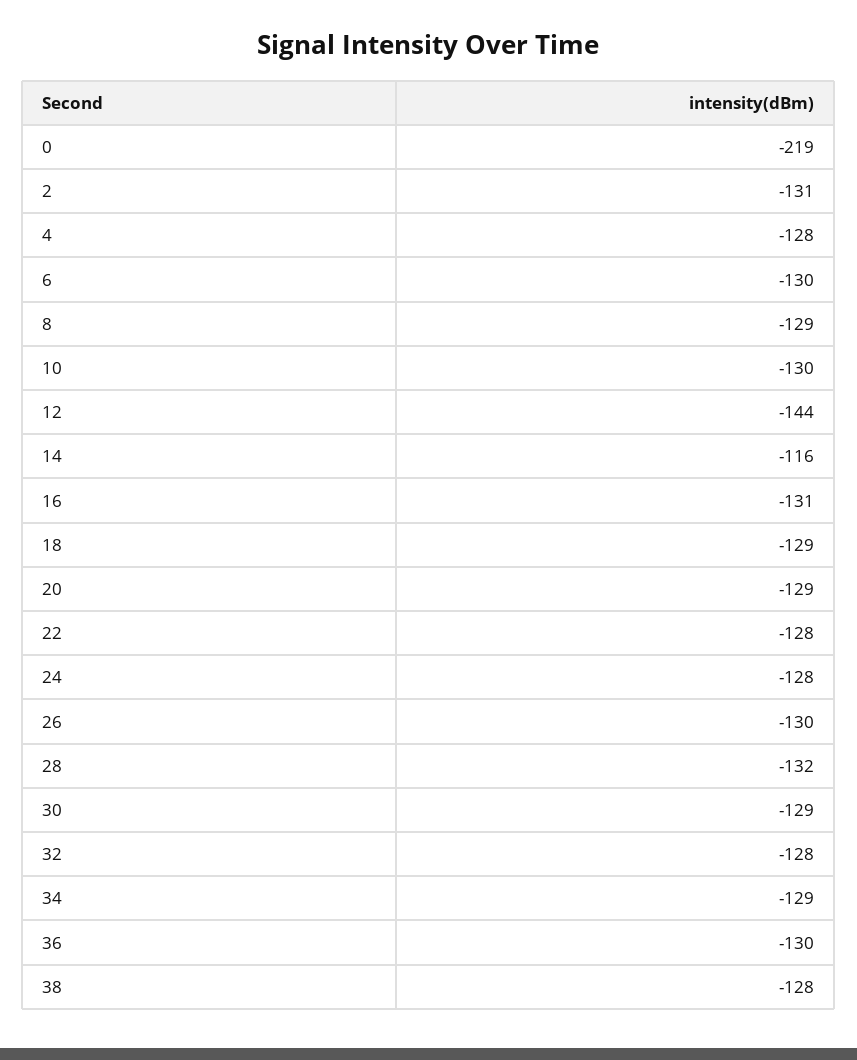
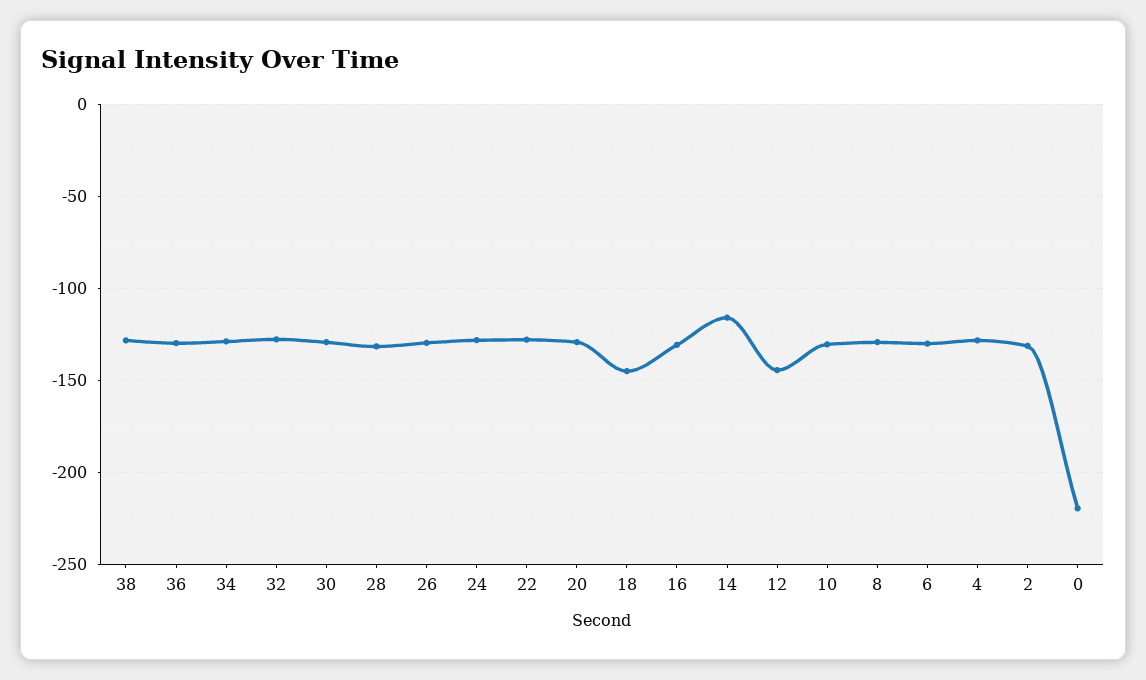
18: -129 -> -145

